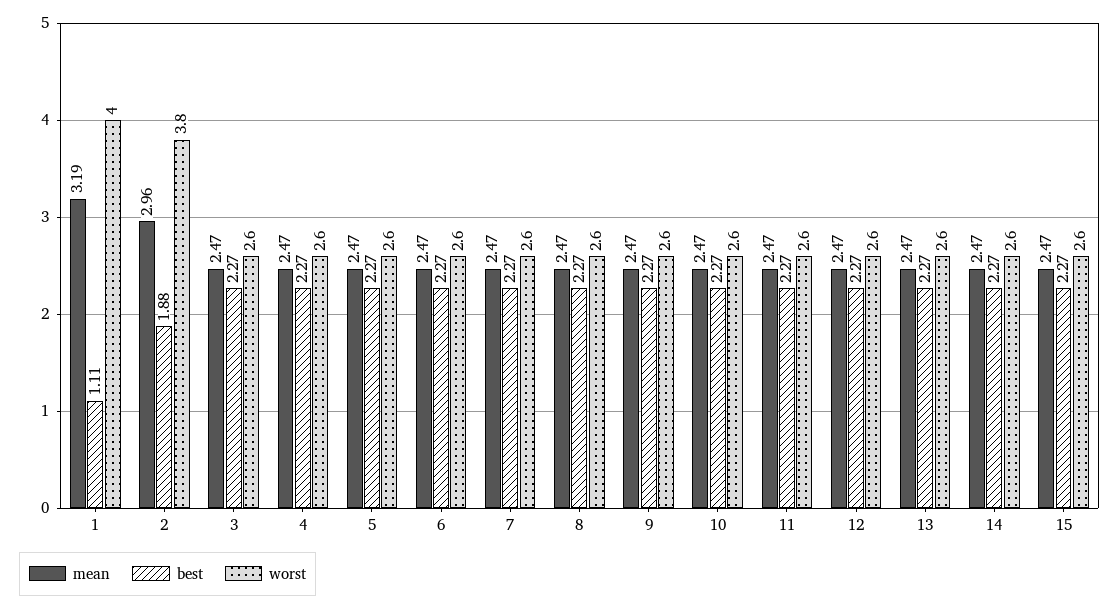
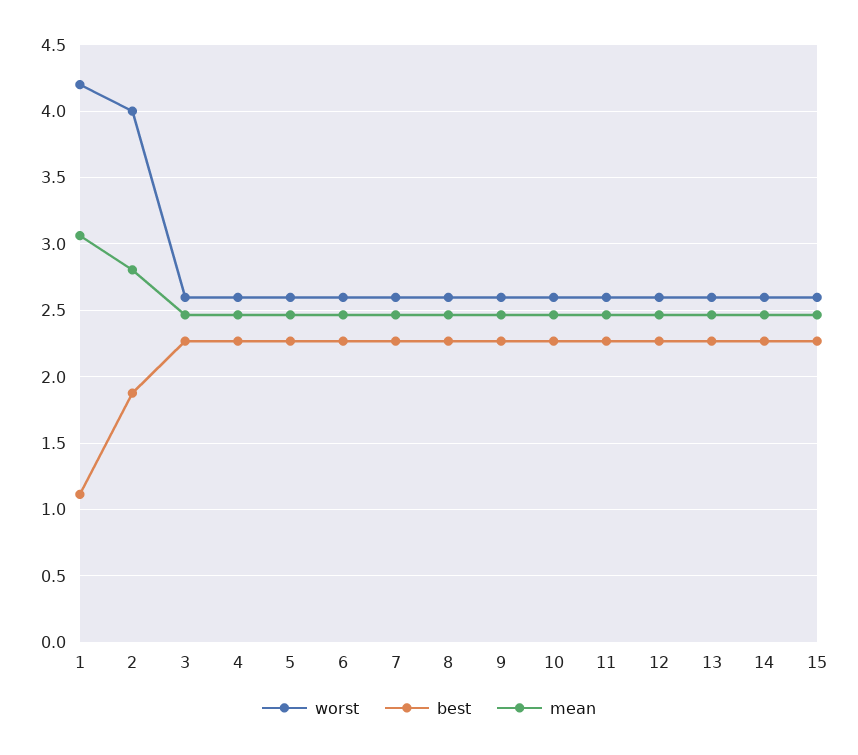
mean, 1: 3.19 -> 3.05
worst, 1: 4 -> 4.2
mean, 2: 2.96 -> 2.8
worst, 2: 3.8 -> 4

